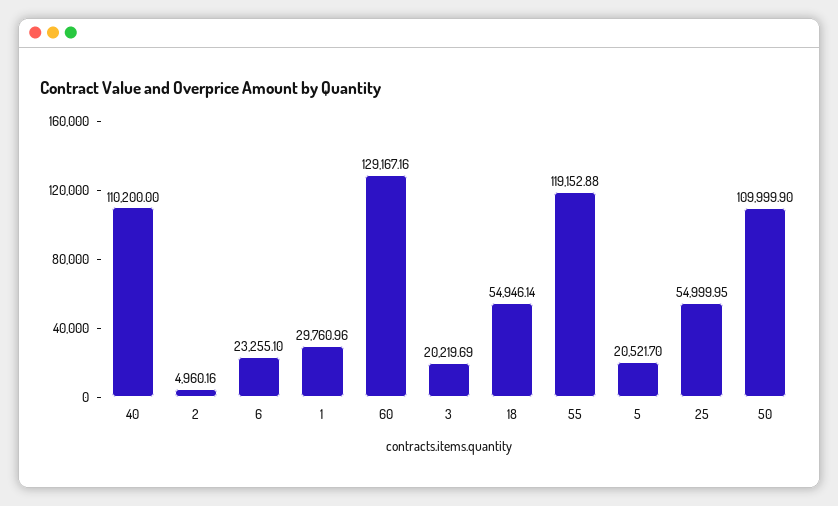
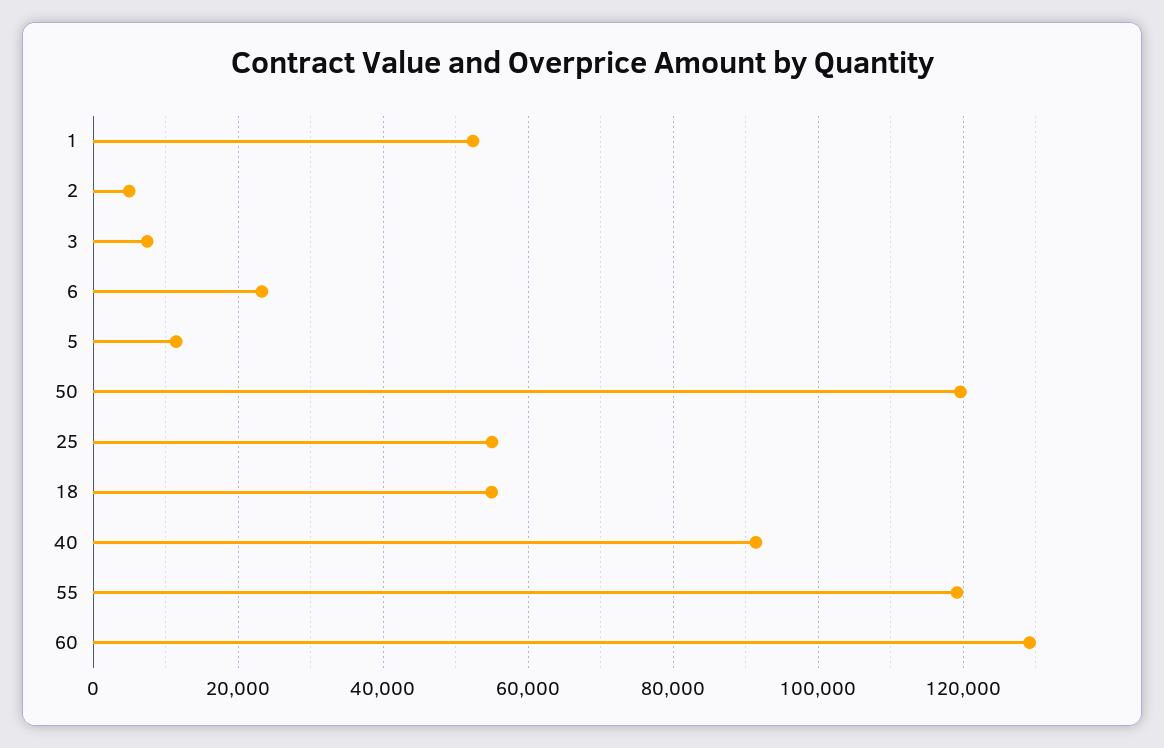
40: 110200 -> 92000
1: 29760.96 -> 52000
3: 20219.69 -> 8000
5: 20521.7 -> 12000
50: 109999.9 -> 120000

